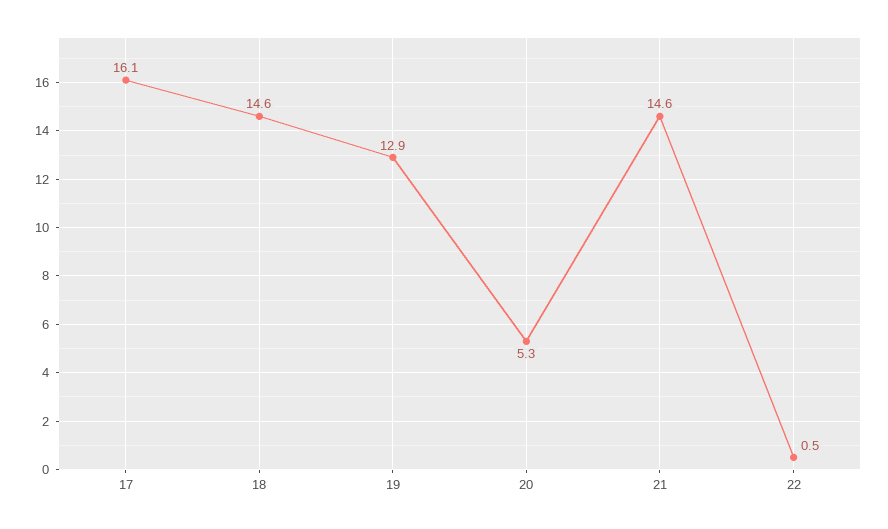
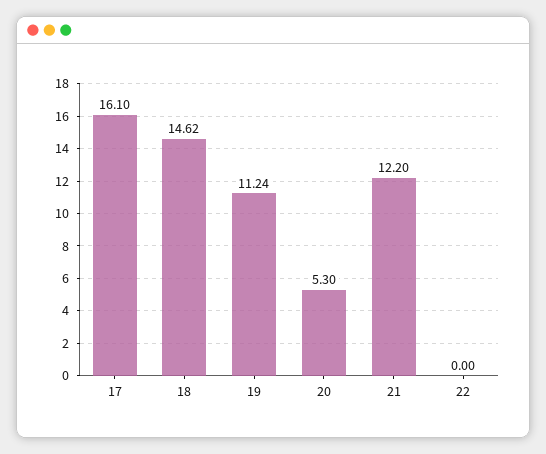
19: 12.9 -> 11.24
21: 14.6 -> 12.2
22: 0.5 -> 0

